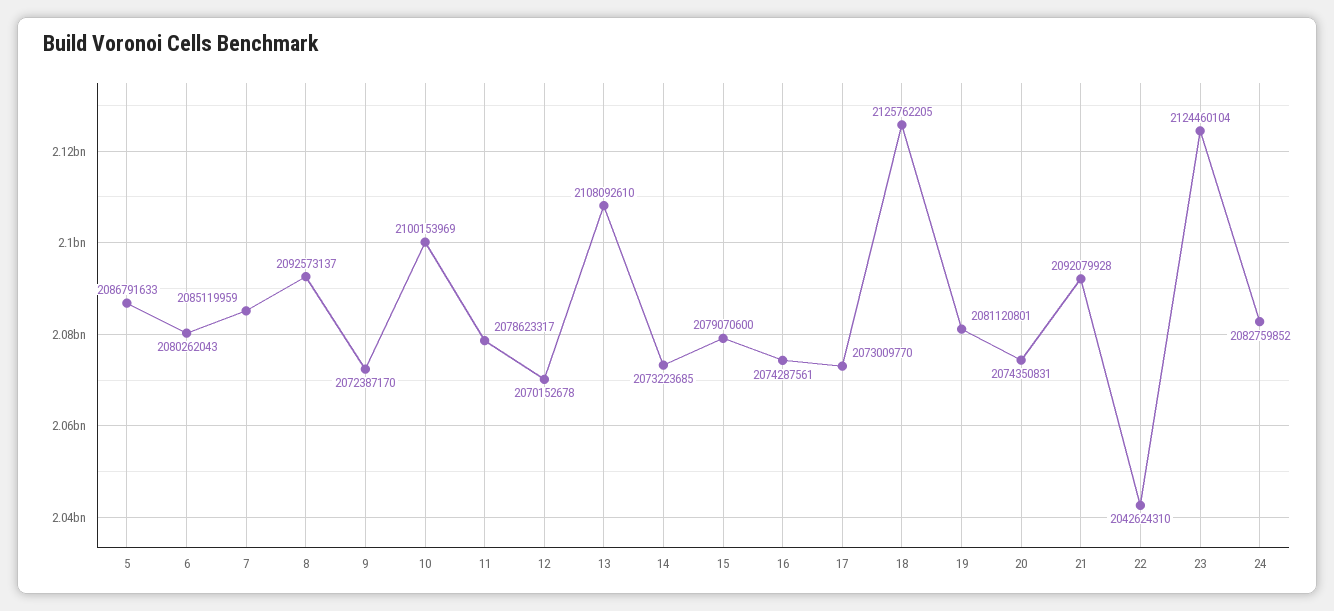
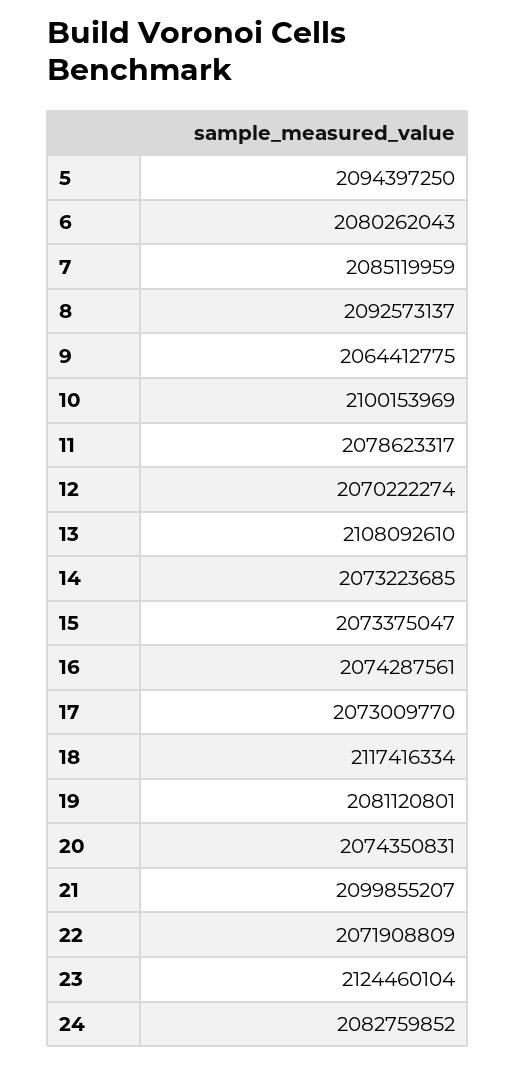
5: 2086791633 -> 2094397250
9: 2072387170 -> 2064412775
12: 2070152678 -> 2070222274
15: 2079070600 -> 2073375047
18: 2125762205 -> 2117416334
21: 2092079928 -> 2099855207
22: 2042624310 -> 2071908809

